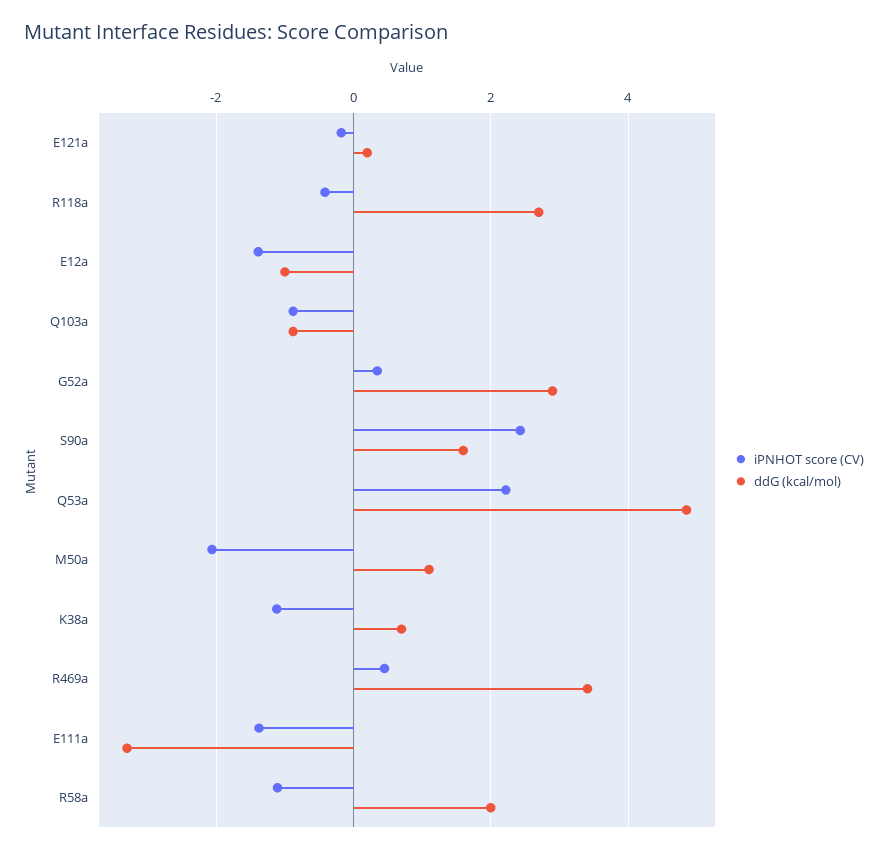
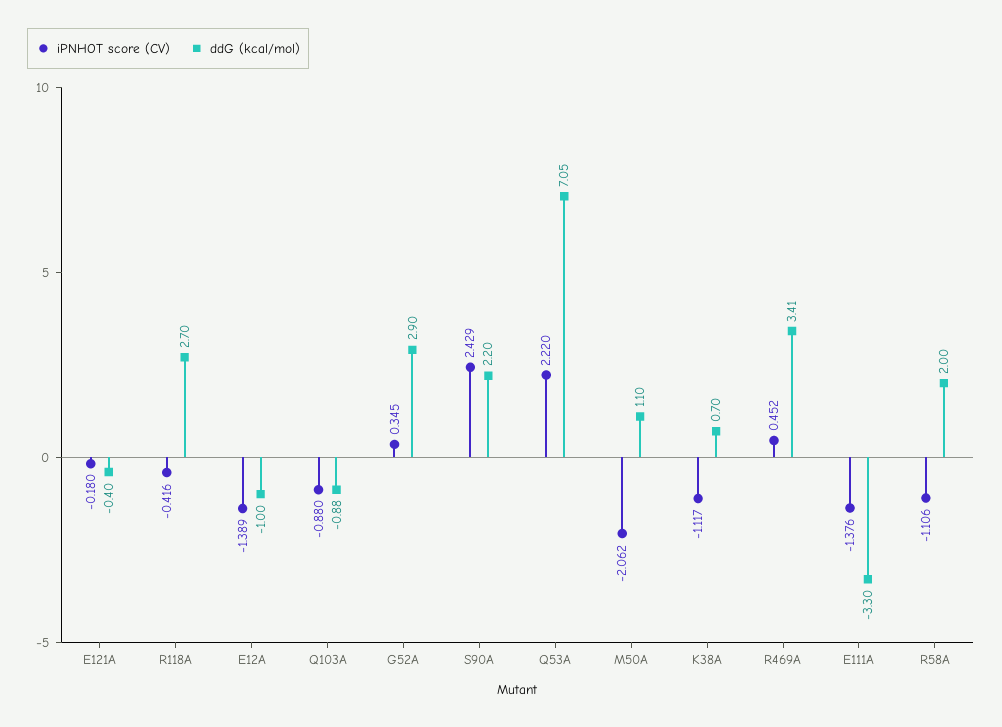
ddG (kcal/mol), E121a: 0.2 -> -0.4
ddG (kcal/mol), S90a: 1.6 -> 2.2
ddG (kcal/mol), Q53a: 4.8 -> 7.05

